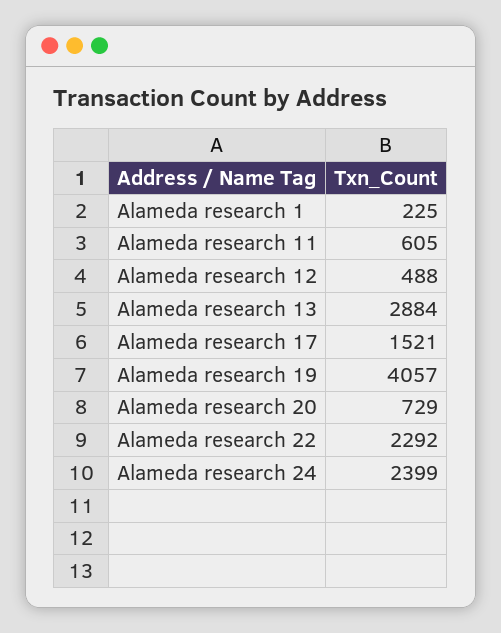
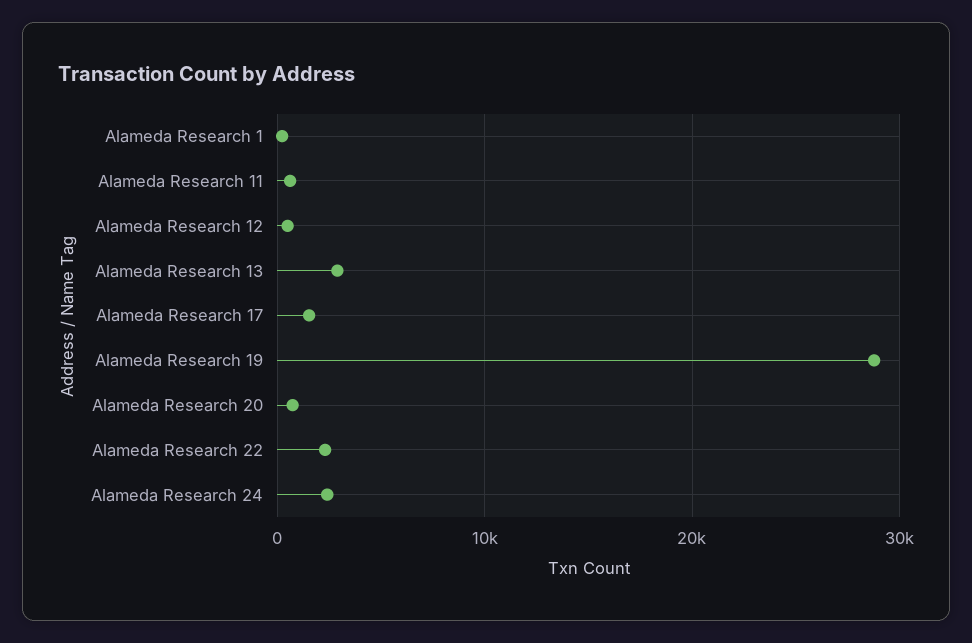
Alameda research 19: 4057 -> 29000

